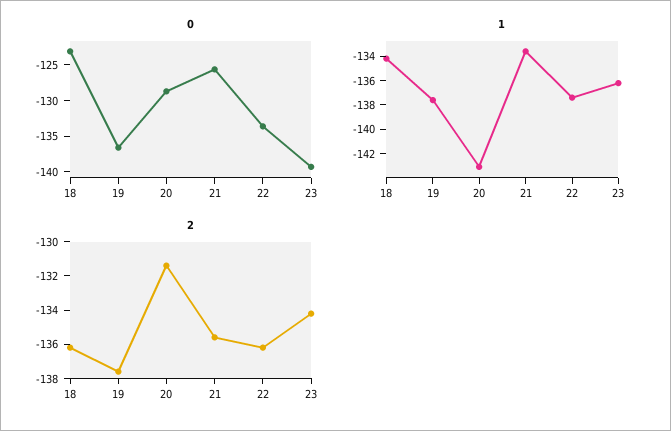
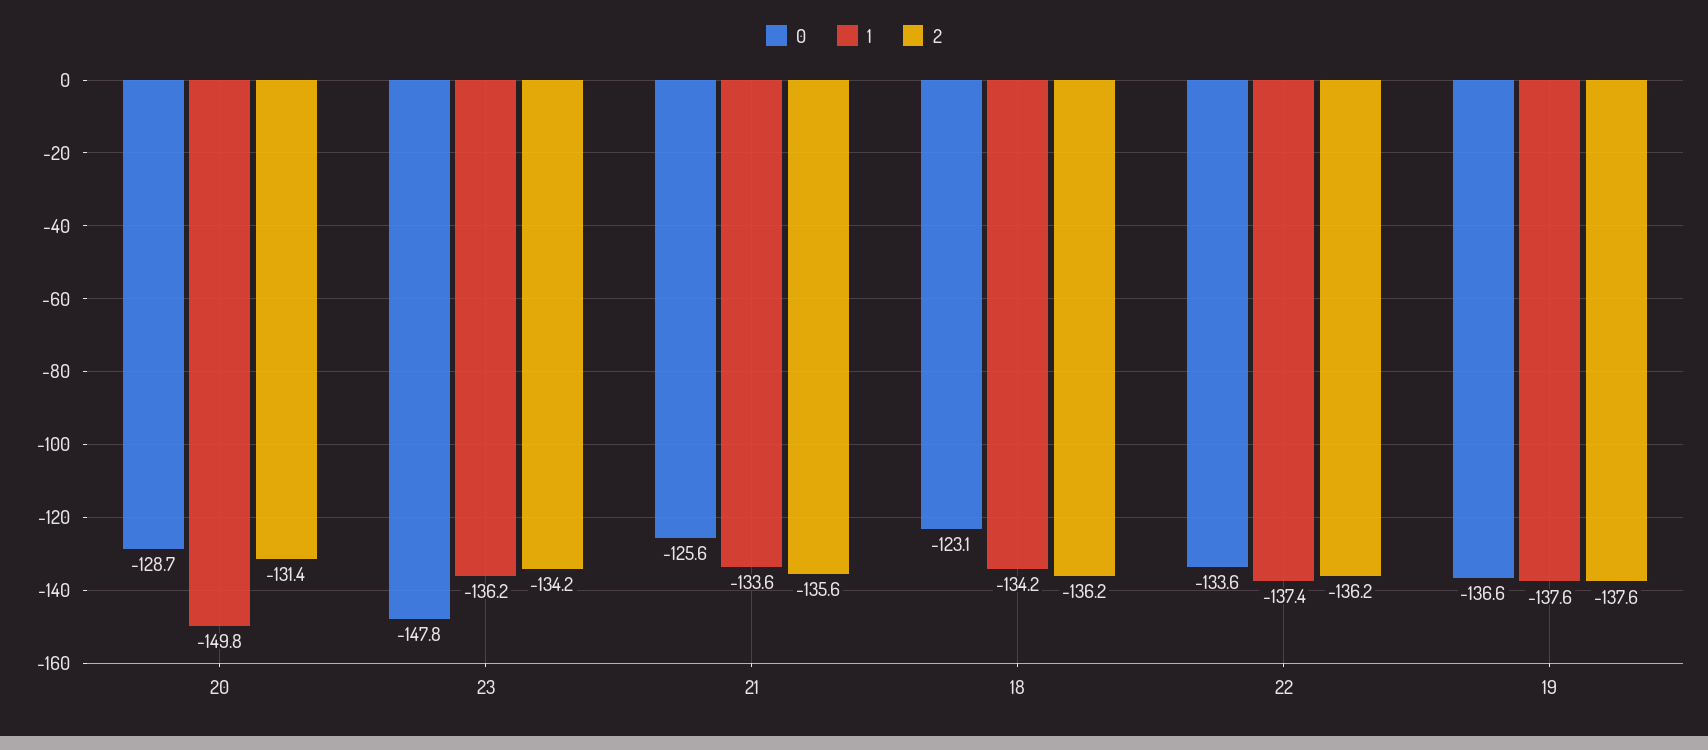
0, 23: -140 -> -147.8
1, 20: -143 -> -149.8

